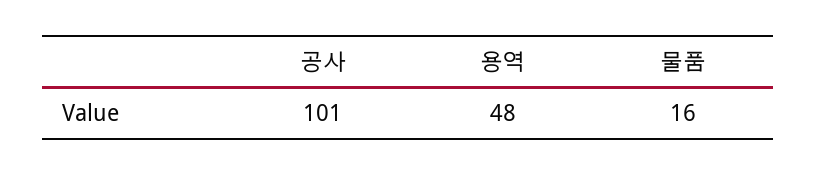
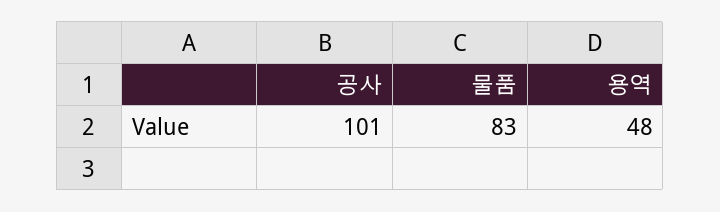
물품: 16 -> 83

